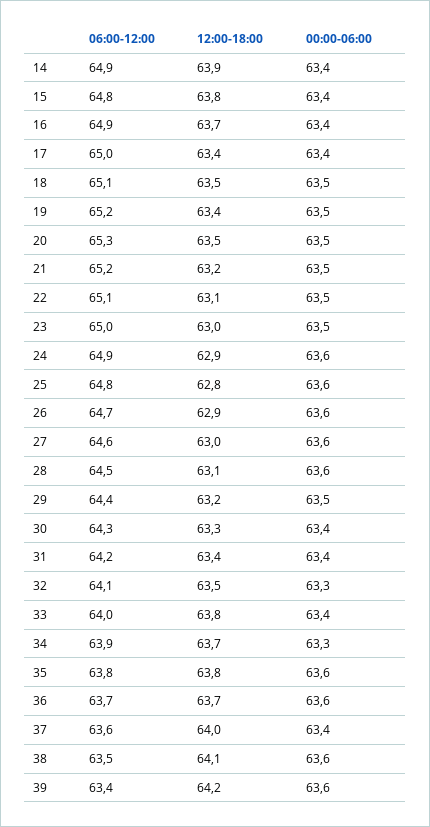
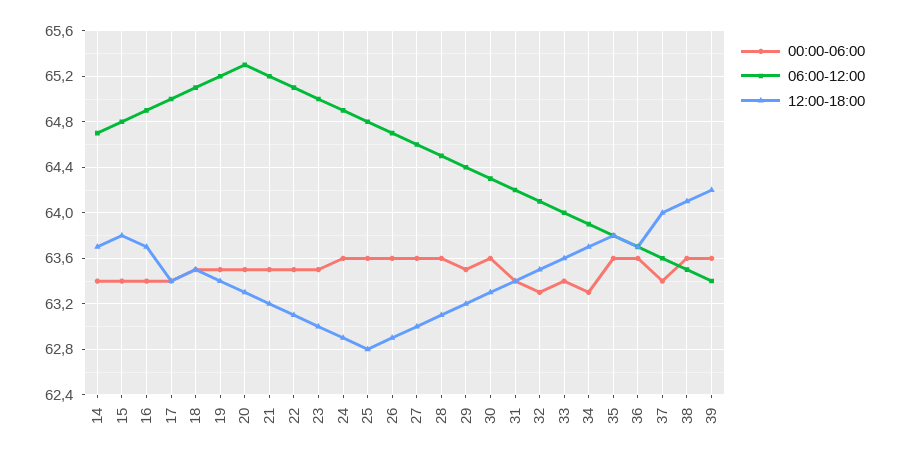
06:00-12:00, 14: 64.9 -> 64.7
12:00-18:00, 14: 63.9 -> 63.7
12:00-18:00, 20: 63.5 -> 63.3
00:00-06:00, 30: 63.4 -> 63.6
12:00-18:00, 33: 63.8 -> 63.6

